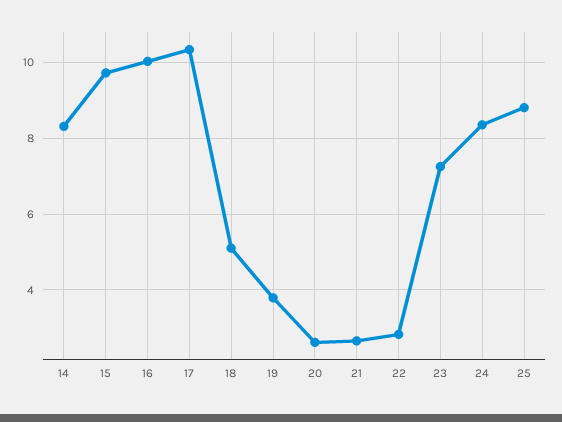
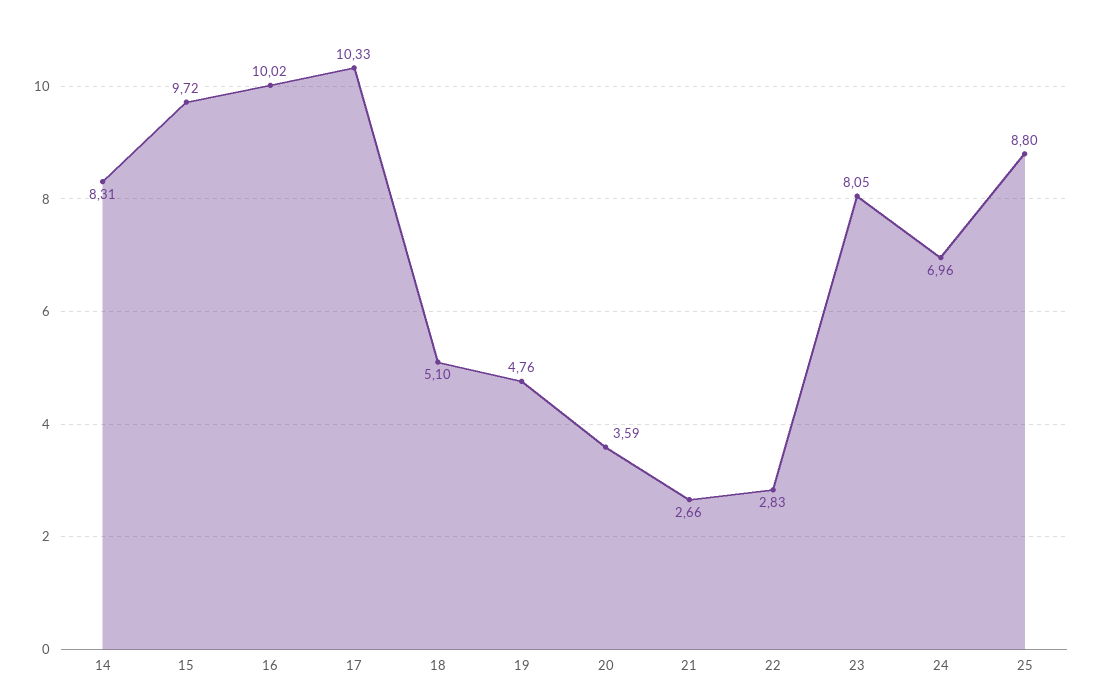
19: 3.8 -> 4.76
20: 2.6 -> 3.59
23: 7.2 -> 8.05
24: 8.4 -> 6.96

